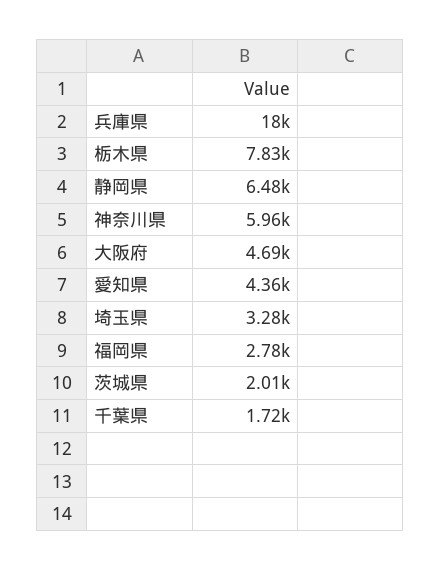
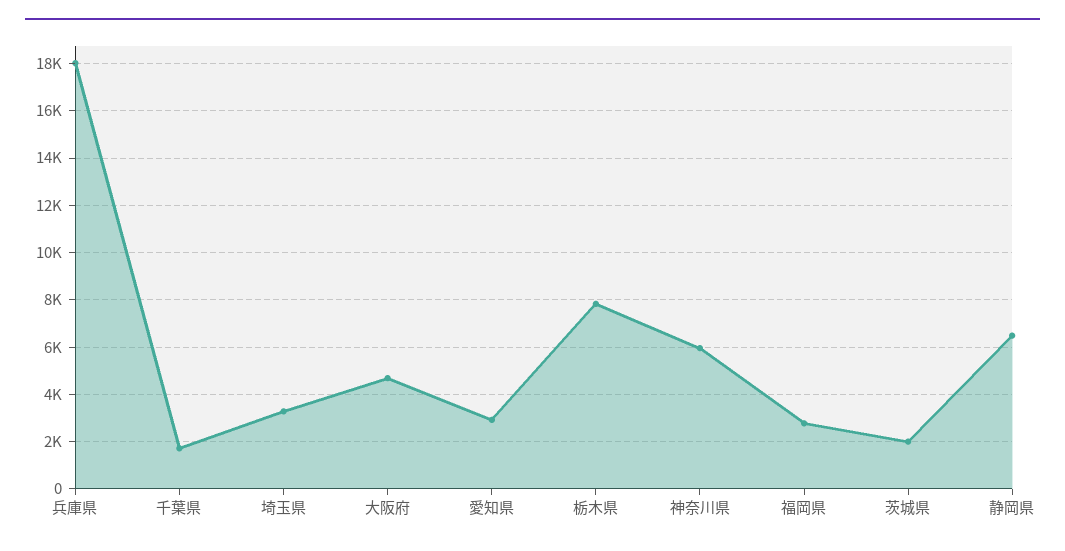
愛知県: 4360 -> 3000

